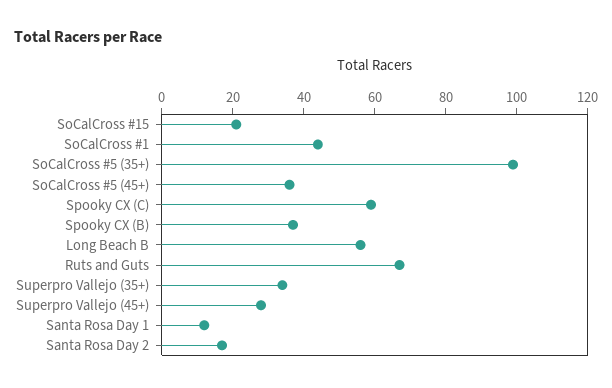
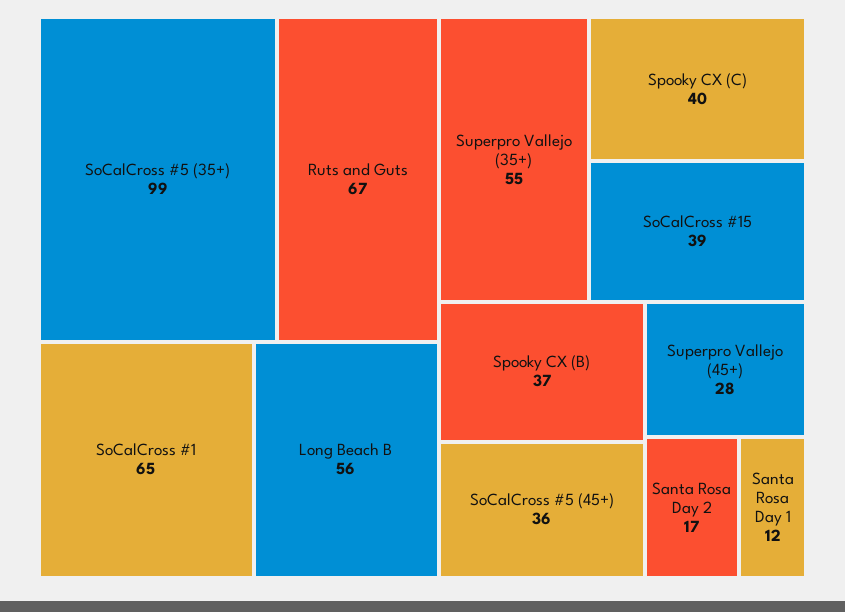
SoCalCross #15: 20 -> 39
SoCalCross #1: 45 -> 65
Spooky CX (C): 60 -> 40
Superpro Vallejo (35+): 35 -> 55

